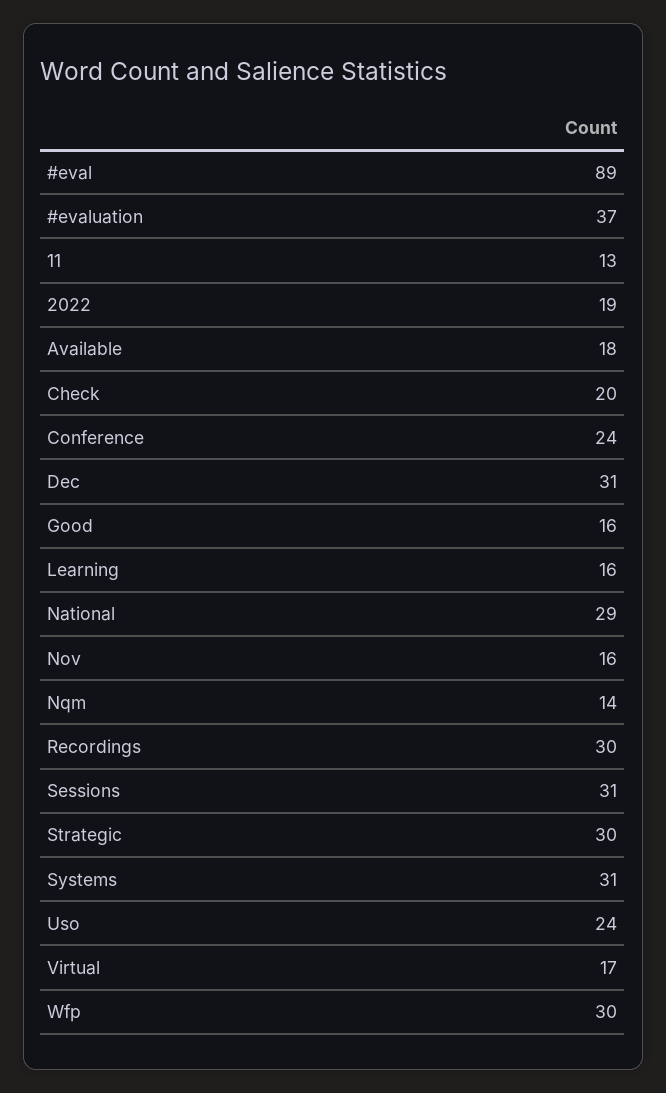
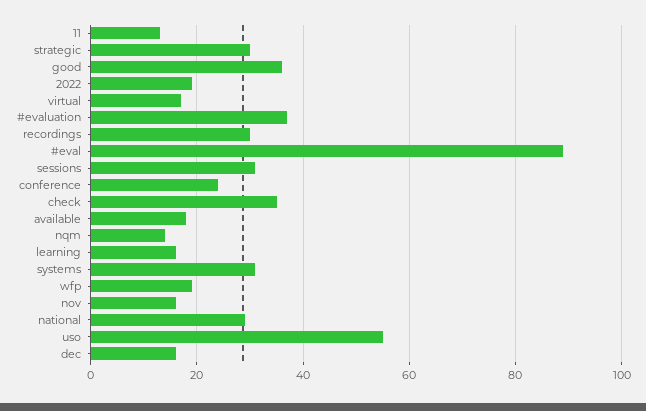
Check: 20 -> 35
Dec: 31 -> 15
Good: 16 -> 35
Uso: 24 -> 55
Wfp: 30 -> 20

